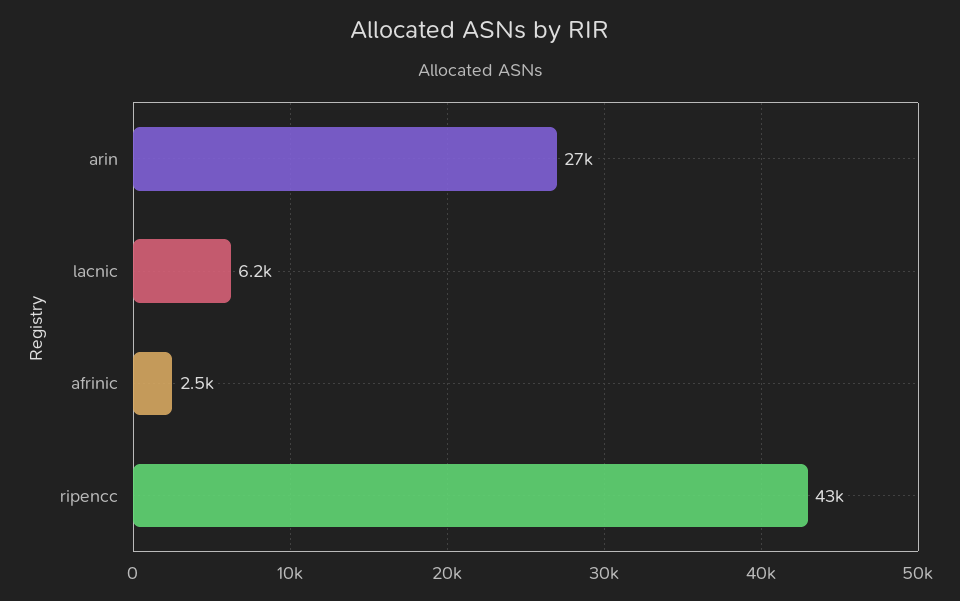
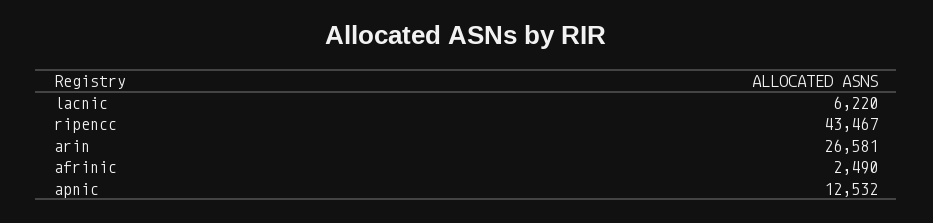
apnic: none -> 12532

